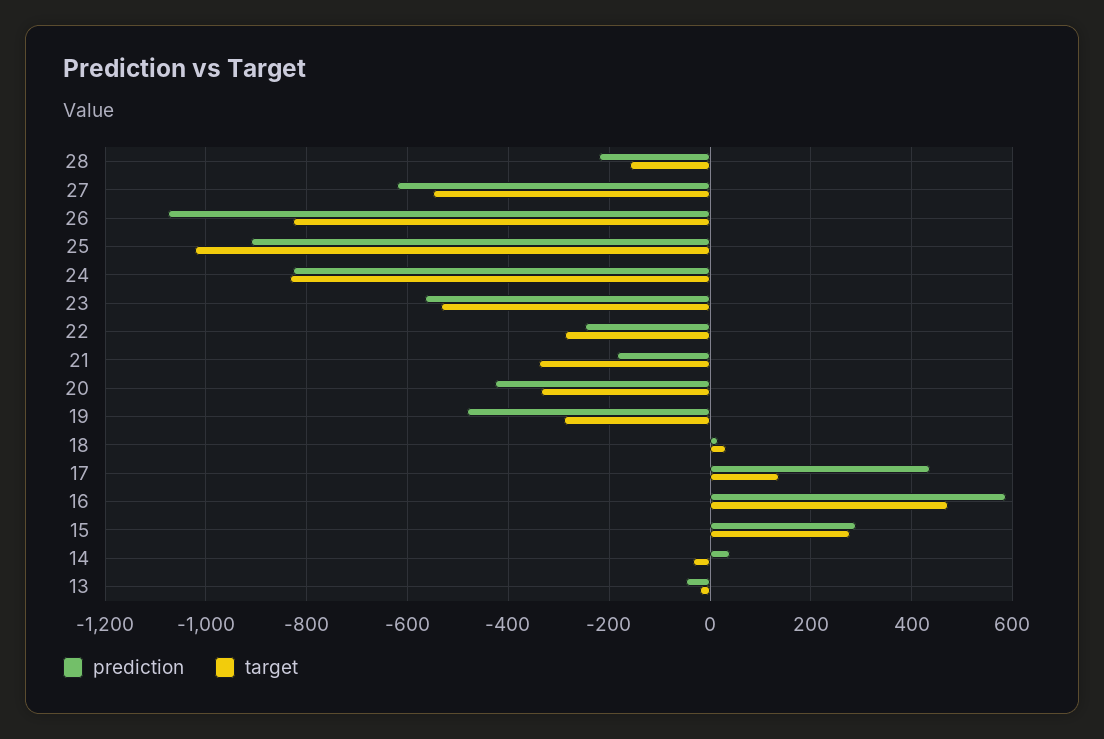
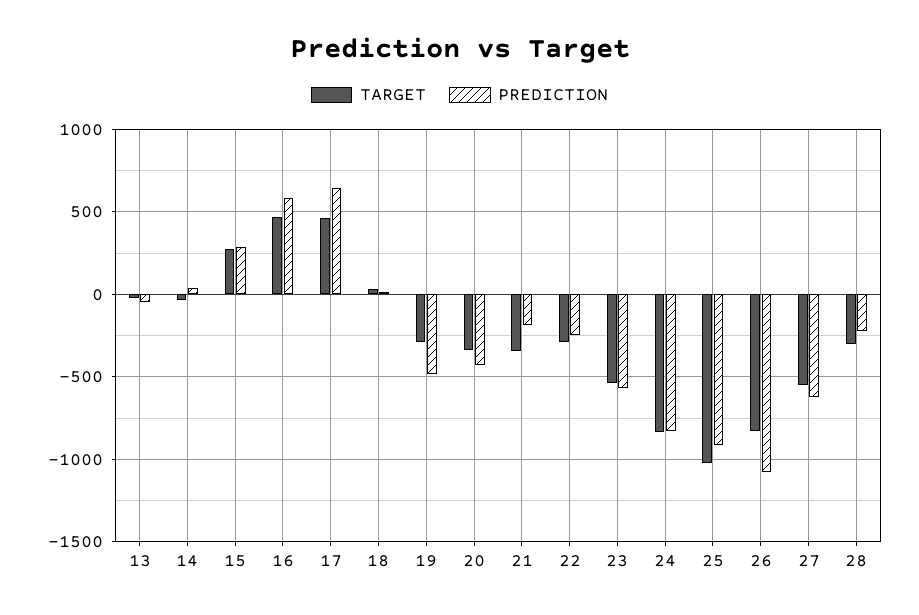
target, 28: -160 -> -300
prediction, 17: 440 -> 650
target, 17: 140 -> 450

